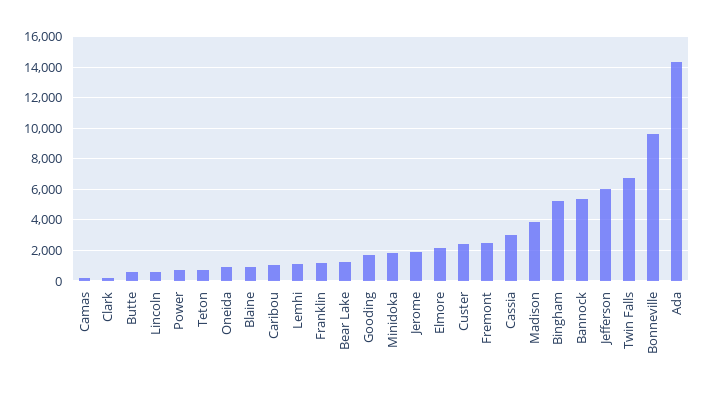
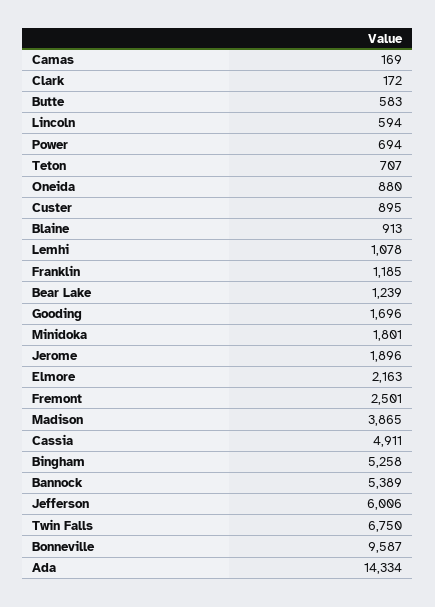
Caribou: 1000 -> none
Custer: 2500 -> 895
Cassia: 3000 -> 4911

